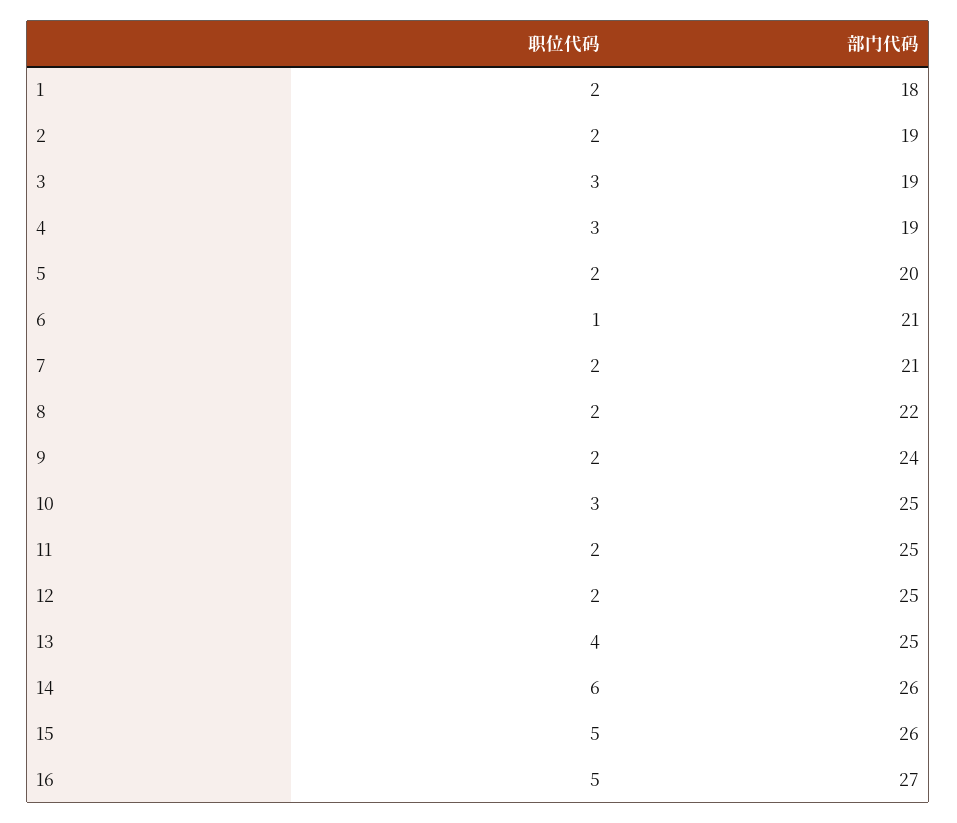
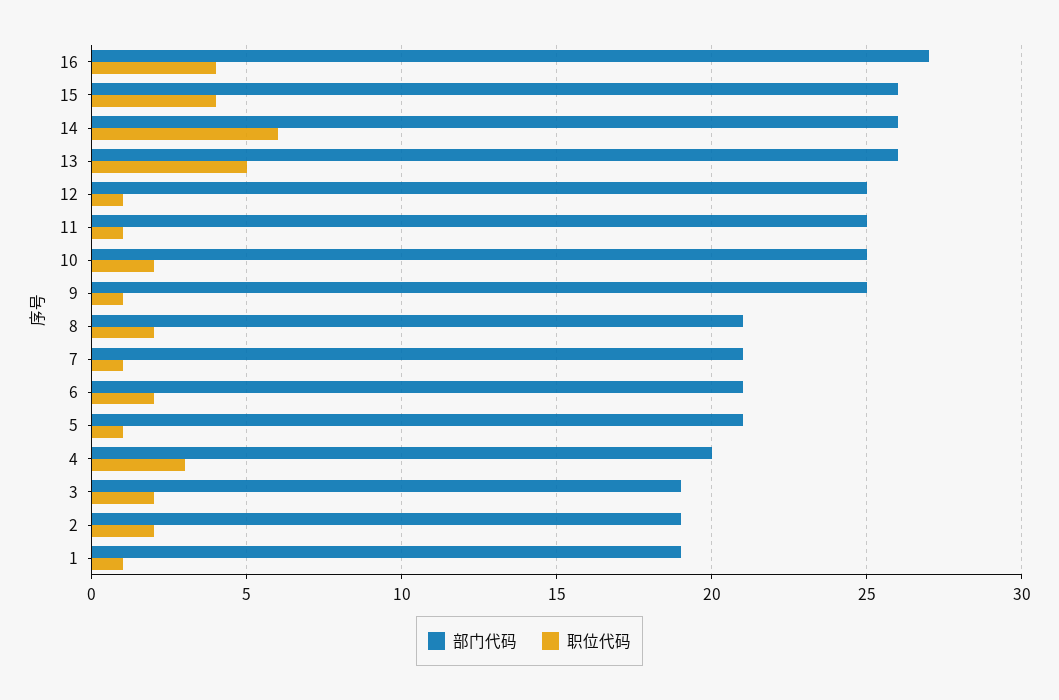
职位代码, 1: 2 -> 1
部门代码, 1: 18 -> 19
职位代码, 3: 3 -> 2
部门代码, 4: 19 -> 20
职位代码, 5: 2 -> 1
部门代码, 5: 20 -> 21
职位代码, 6: 1 -> 2
职位代码, 7: 2 -> 1
部门代码, 8: 22 -> 21
职位代码, 9: 2 -> 1
部门代码, 9: 24 -> 25
职位代码, 10: 3 -> 2
职位代码, 11: 2 -> 1
职位代码, 12: 2 -> 1
职位代码, 13: 4 -> 5
部门代码, 13: 25 -> 26
职位代码, 15: 5 -> 4
职位代码, 16: 5 -> 4

